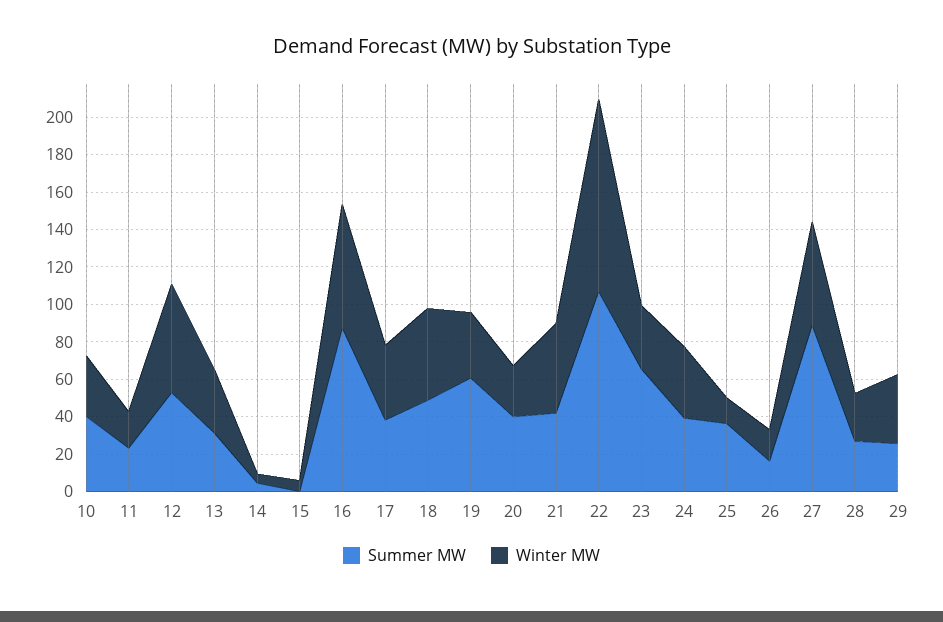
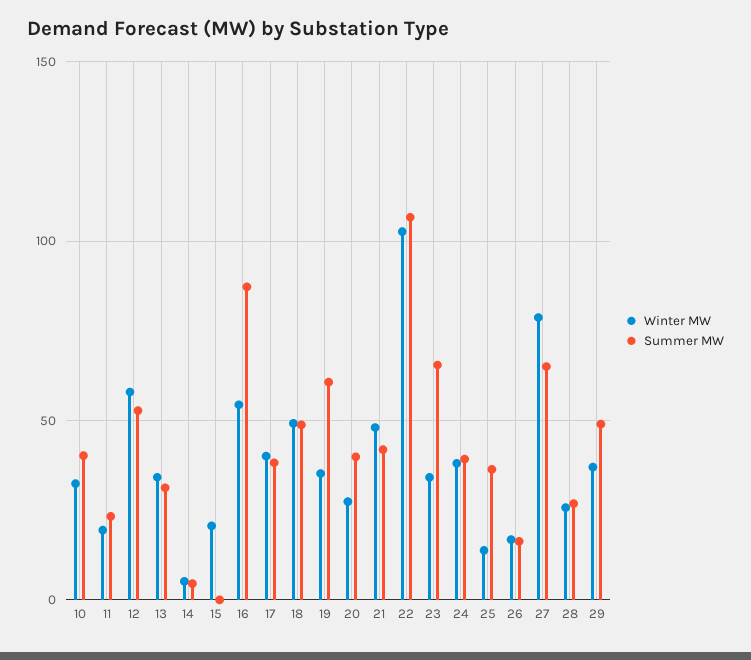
Winter MW, 15: 5 -> 20
Winter MW, 16: 65 -> 55
Summer MW, 27: 90 -> 65
Winter MW, 27: 55 -> 80
Summer MW, 29: 25 -> 50

